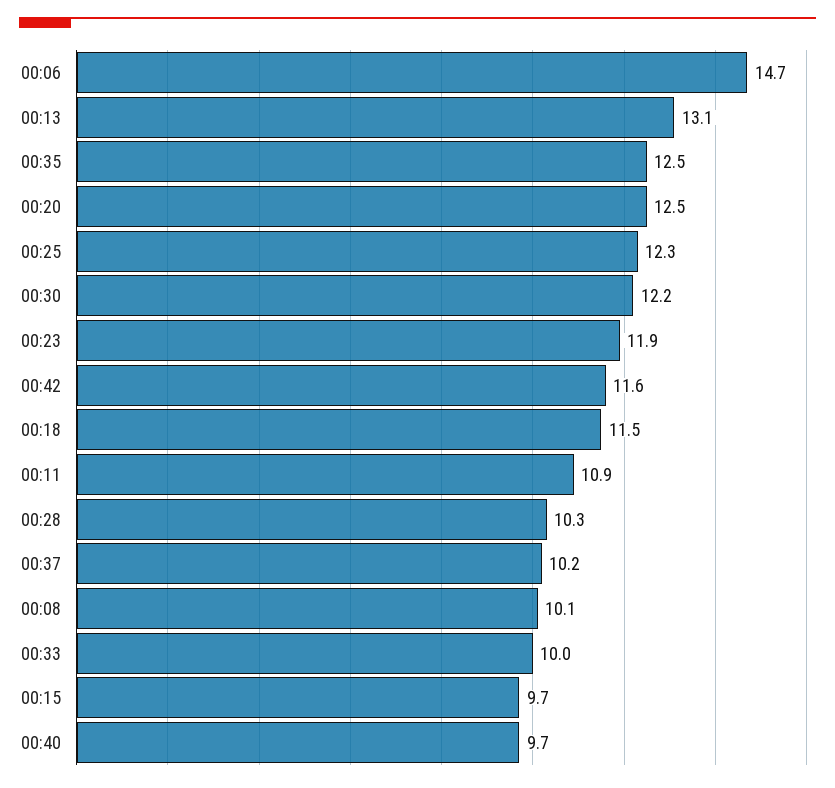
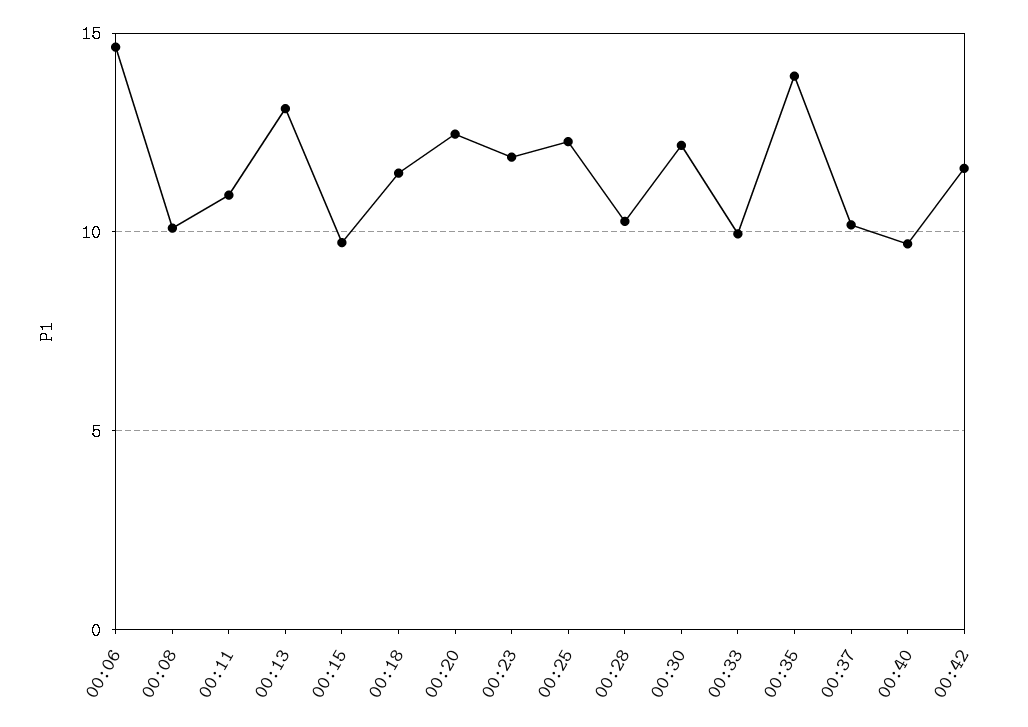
00:35: 12.5 -> 14

